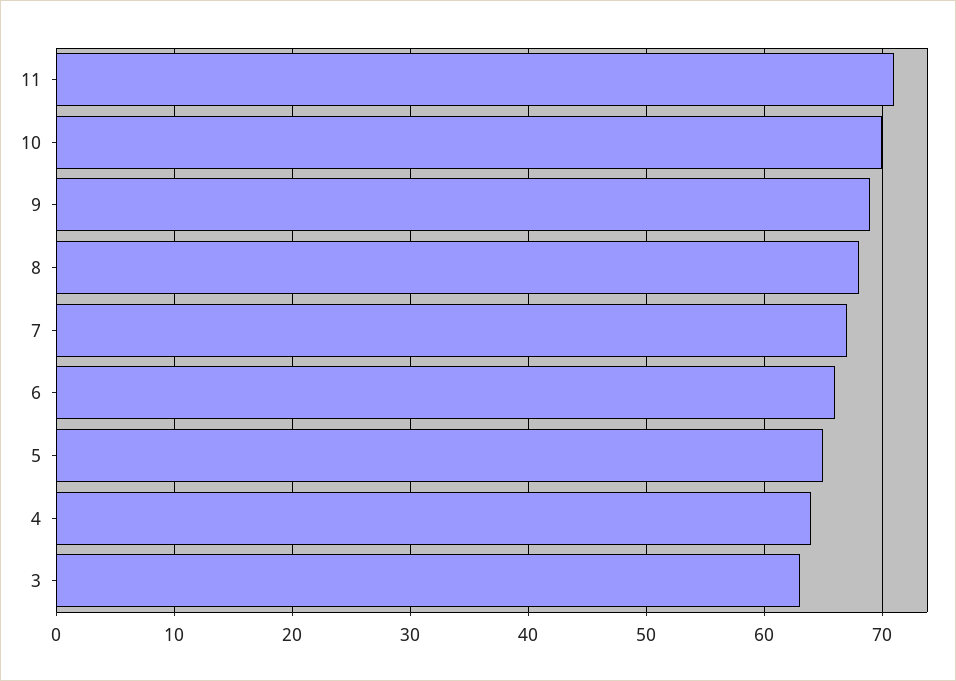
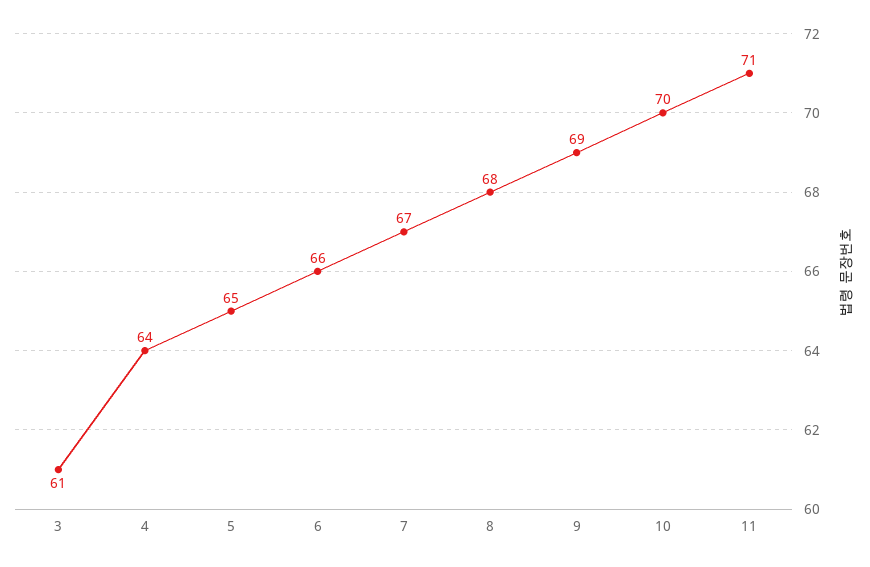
3: 63 -> 61

